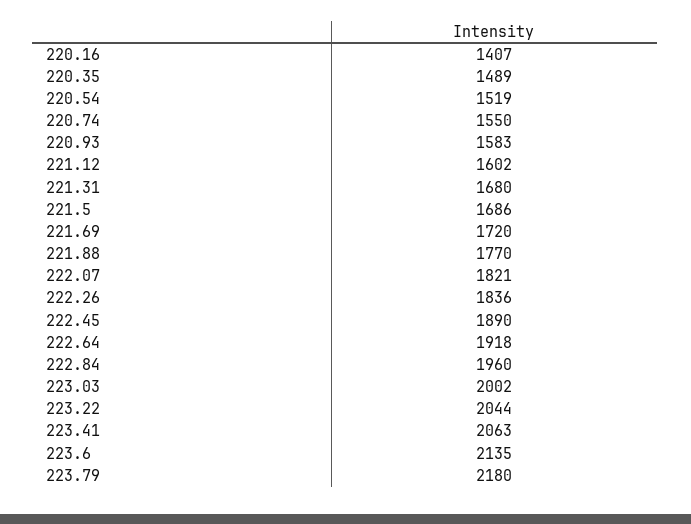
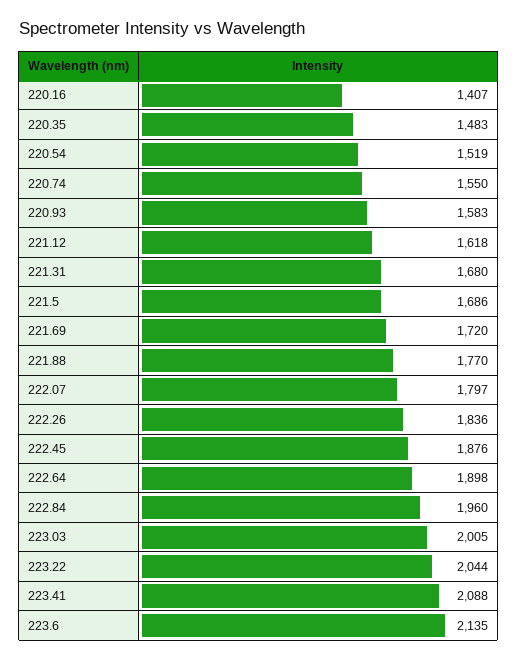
220.35: 1489 -> 1483
221.12: 1602 -> 1618
222.07: 1821 -> 1797
222.45: 1890 -> 1876
222.64: 1918 -> 1898
223.03: 2002 -> 2005
223.41: 2063 -> 2088
223.79: 2180 -> none

